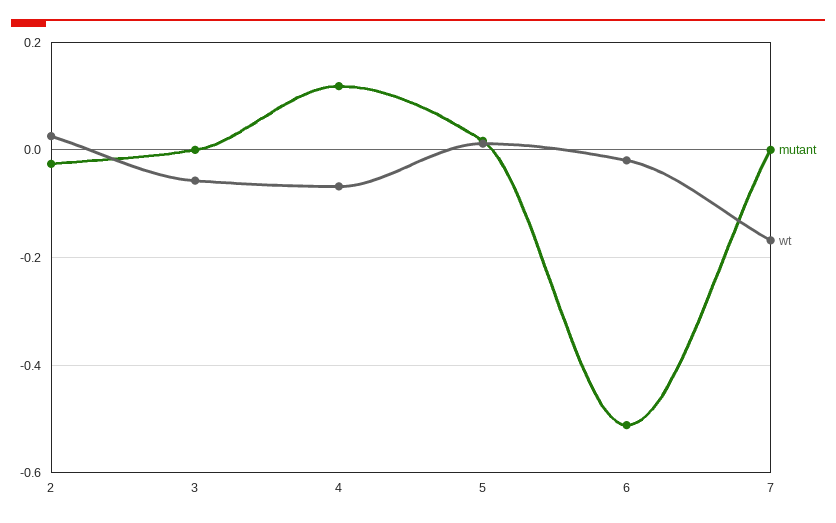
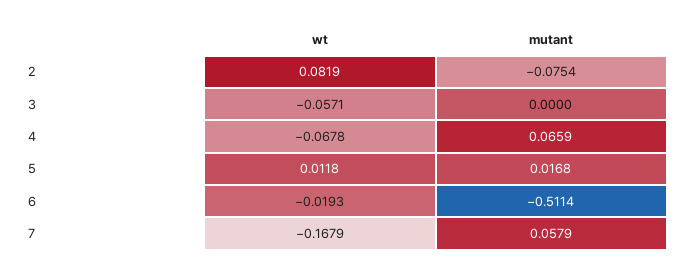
mutant, 2: -0.02 -> -0.0754
wt, 2: 0.02 -> 0.0819
mutant, 4: 0.12 -> 0.0659
mutant, 7: 0 -> 0.0579

